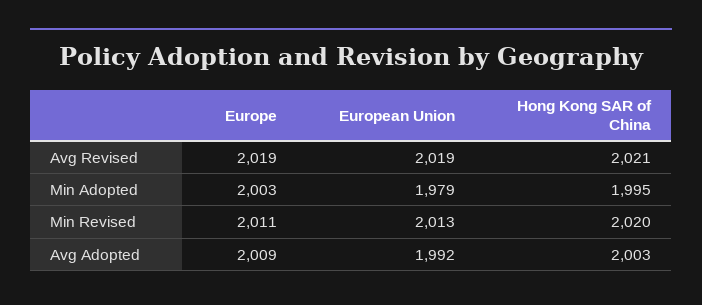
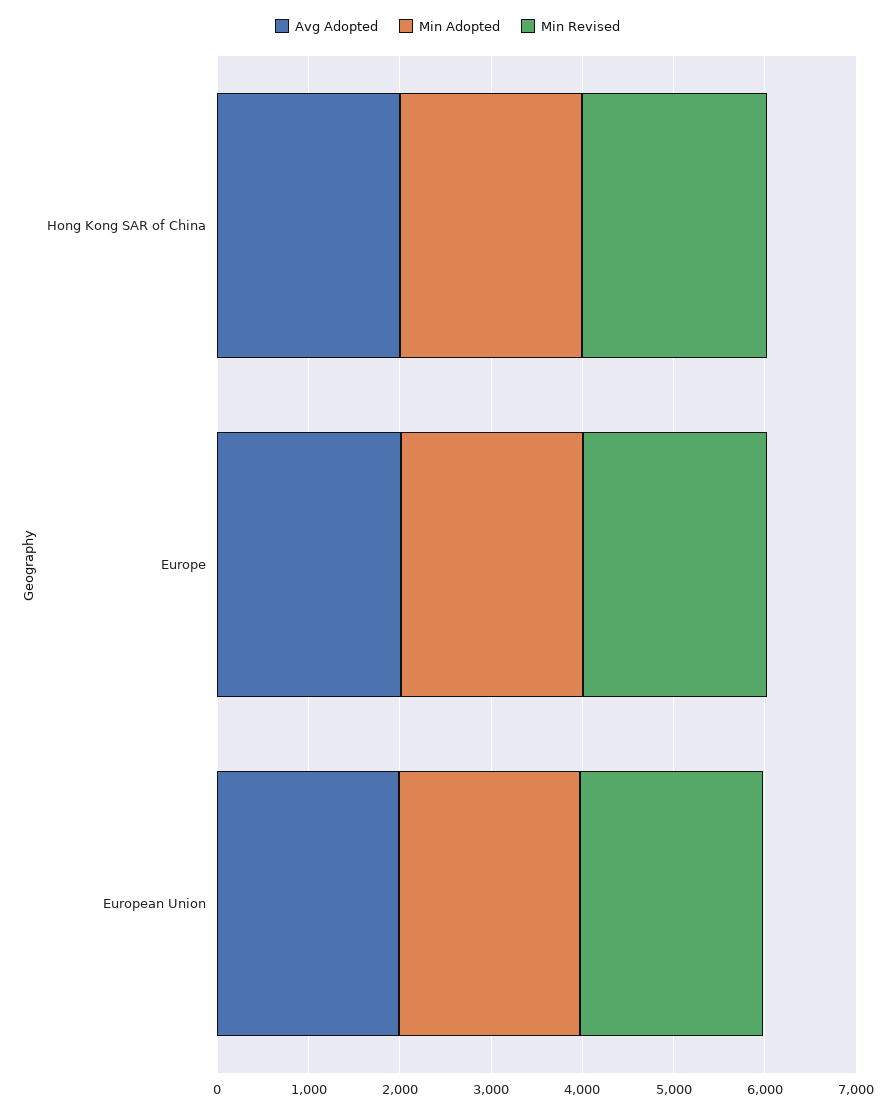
Avg Revised, Europe: 2019 -> none
Avg Revised, European Union: 2019 -> none
Avg Revised, Hong Kong SAR of China: 2021 -> none

